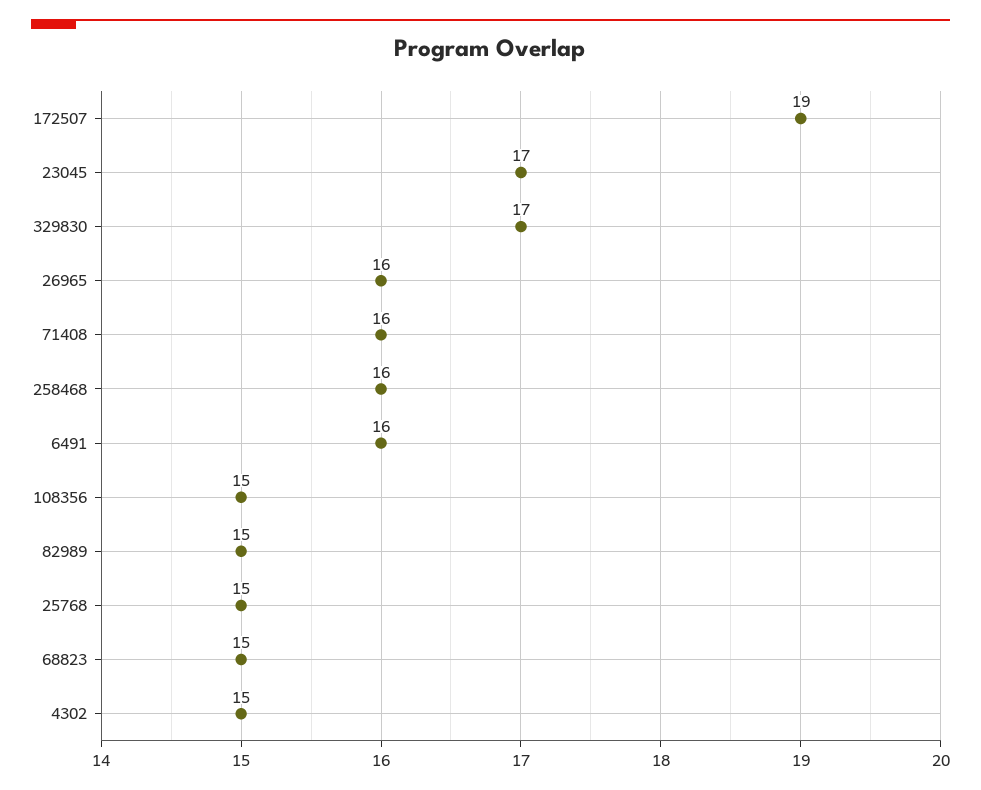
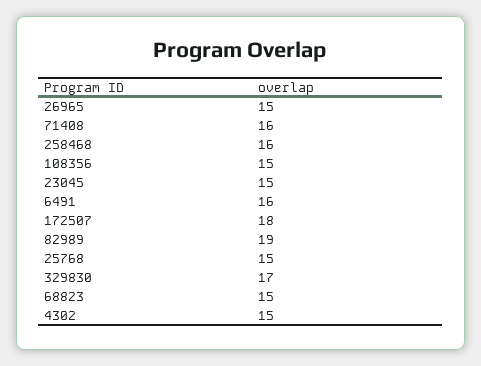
172507: 19 -> 18
23045: 17 -> 15
26965: 16 -> 15
82989: 15 -> 19

